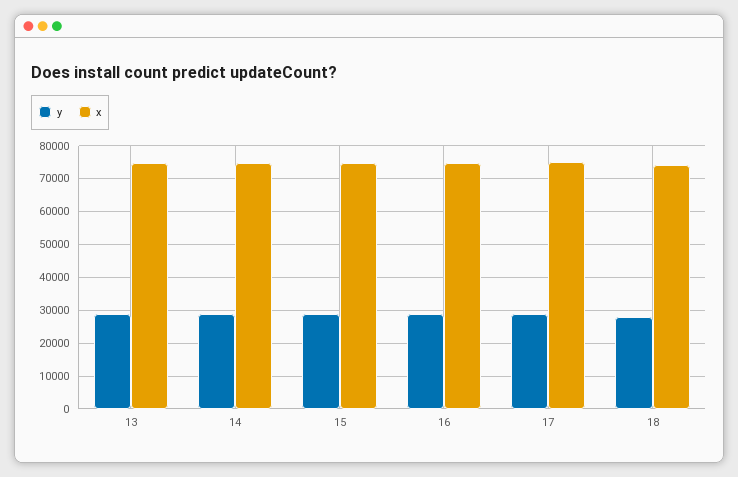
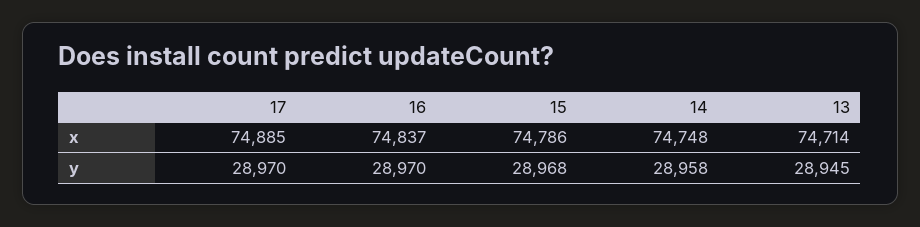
y, 18: 28000 -> none
x, 18: 74000 -> none

